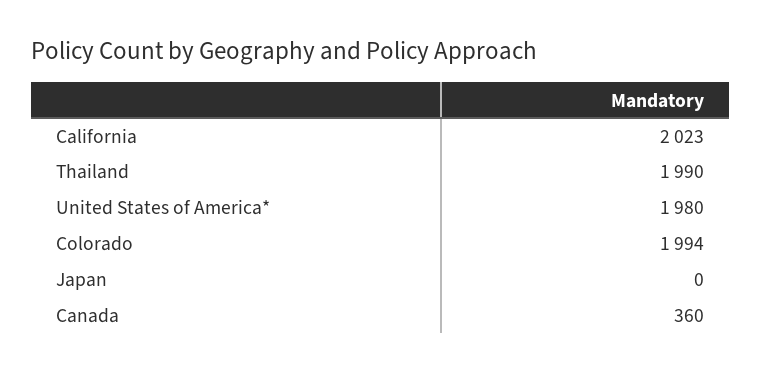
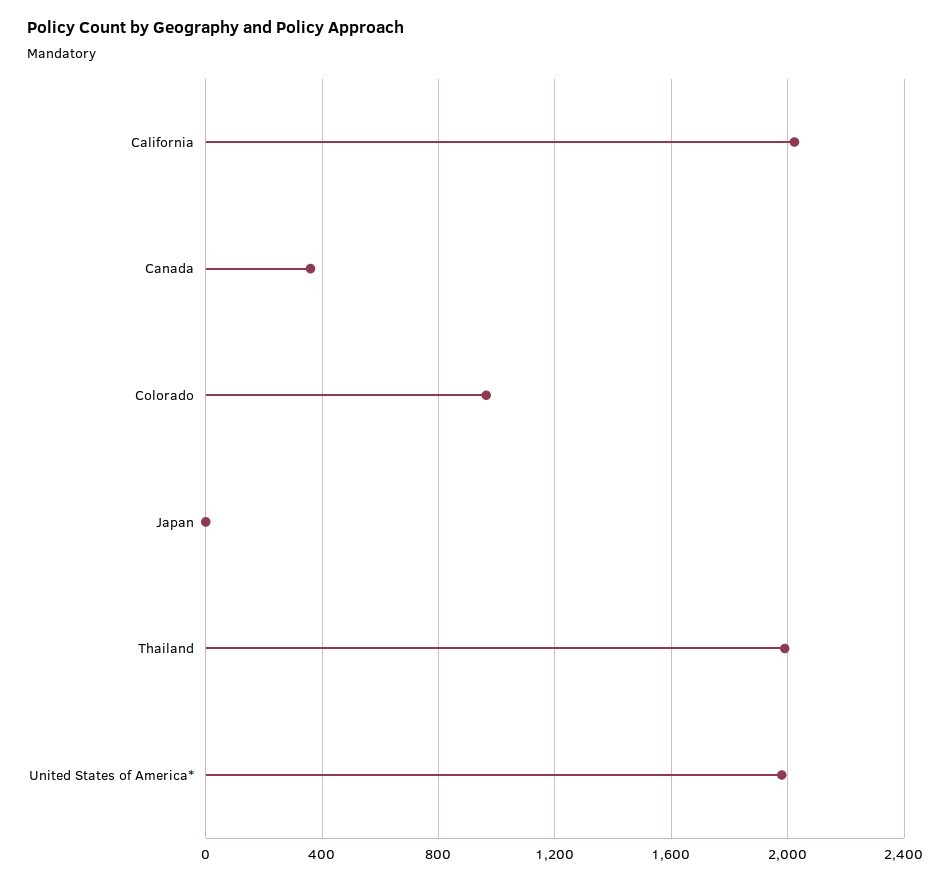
Colorado: 1994 -> 950

